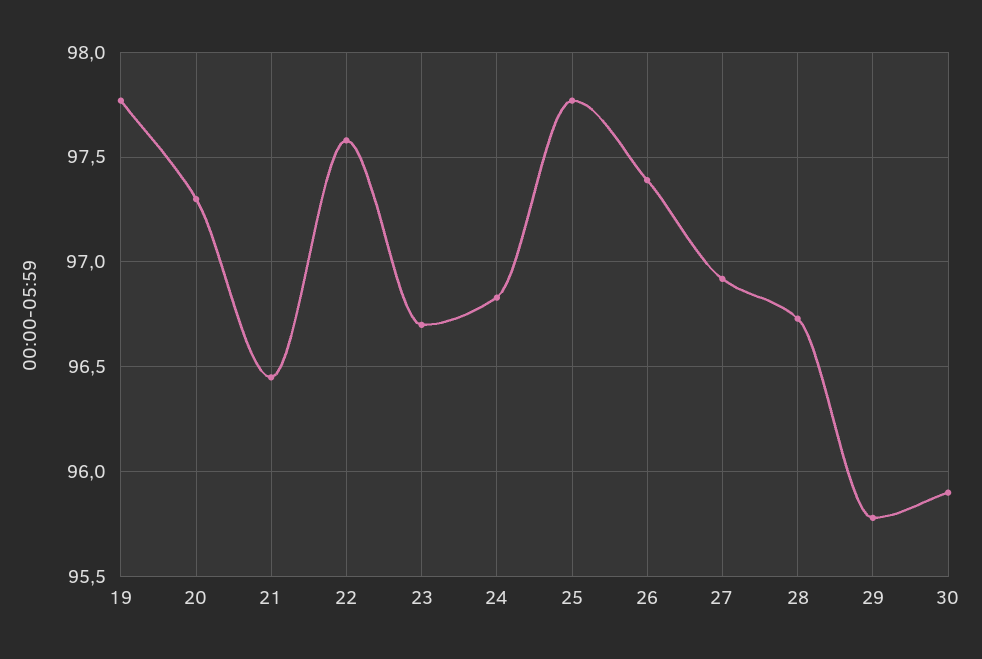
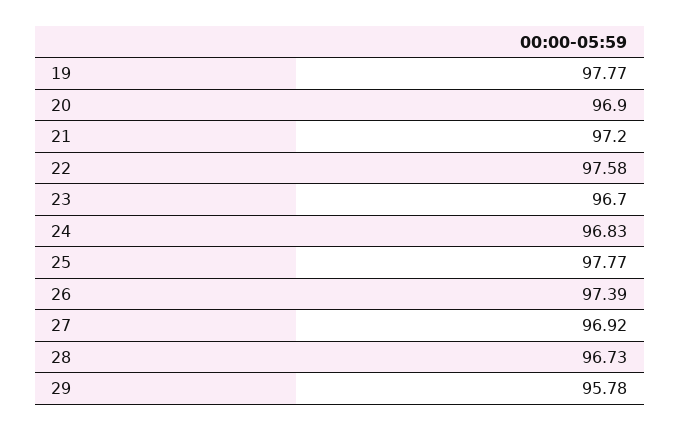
20: 97.3 -> 96.9
21: 96.45 -> 97.2
30: 95.9 -> none

